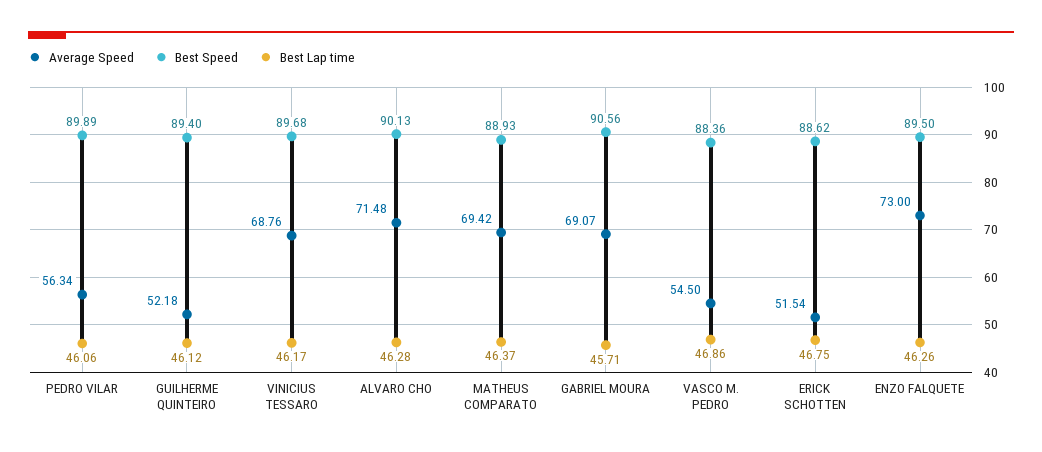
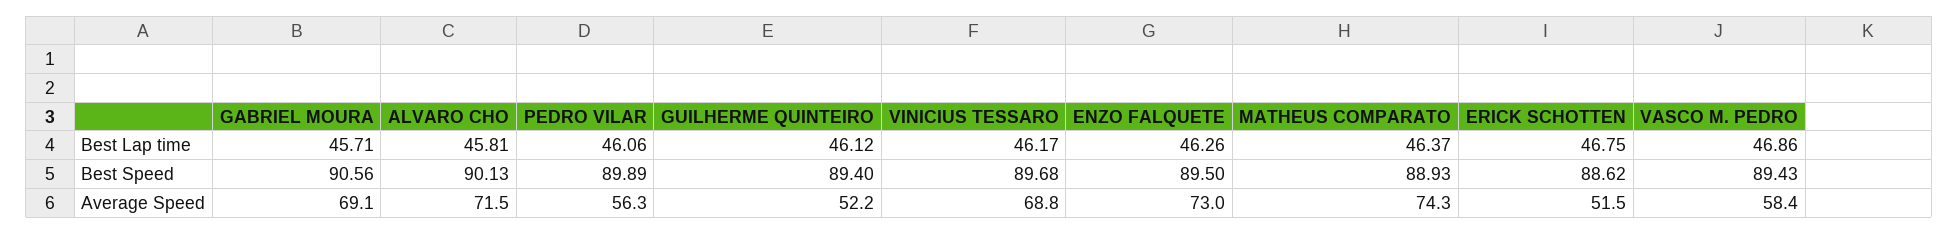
Best Lap time, ALVARO CHO: 46.28 -> 45.81
Average Speed, MATHEUS COMPARATO: 69.42 -> 74.3
Average Speed, VASCO M. PEDRO: 54.5 -> 58.4
Best Speed, VASCO M. PEDRO: 88.36 -> 89.43

